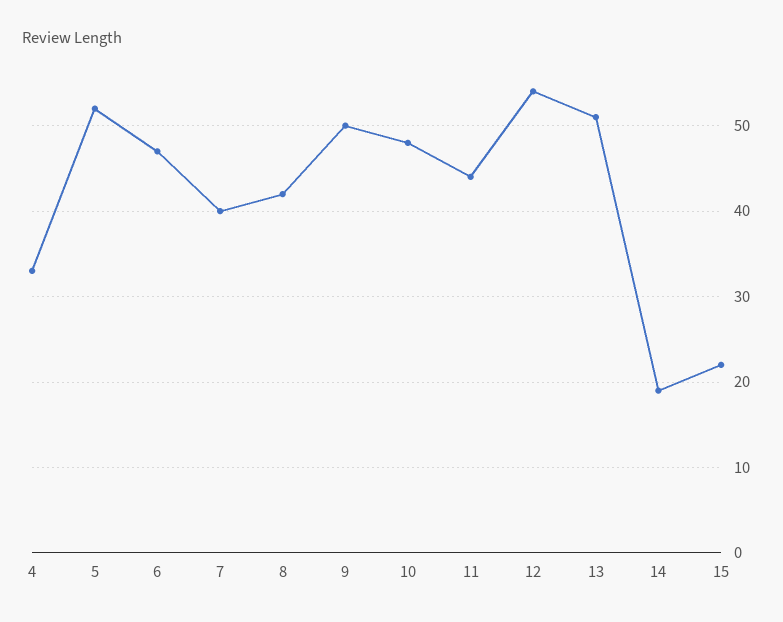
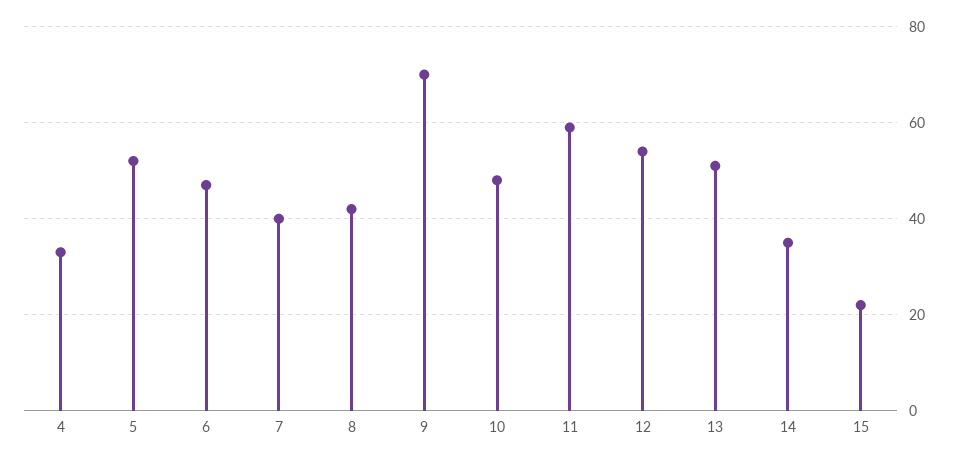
9: 50 -> 70
11: 44 -> 60
14: 19 -> 35

